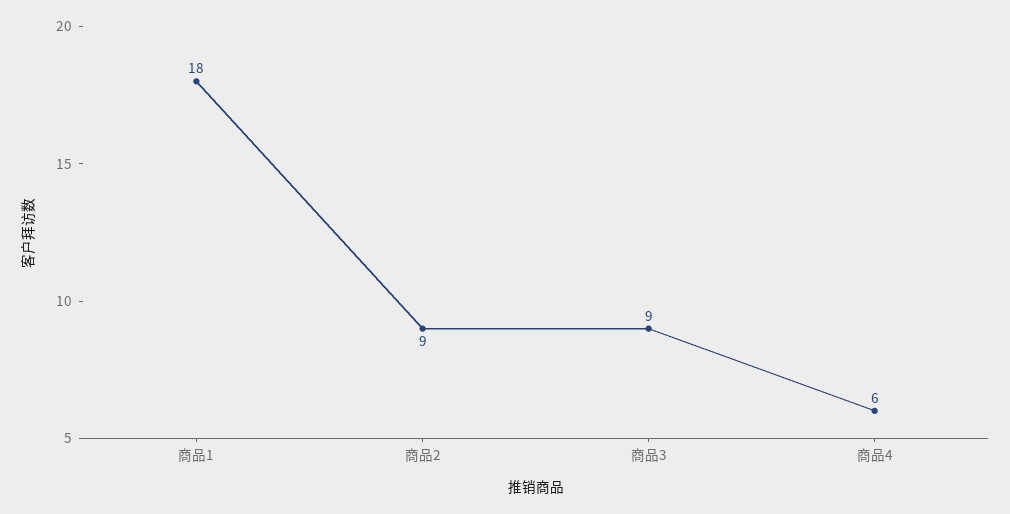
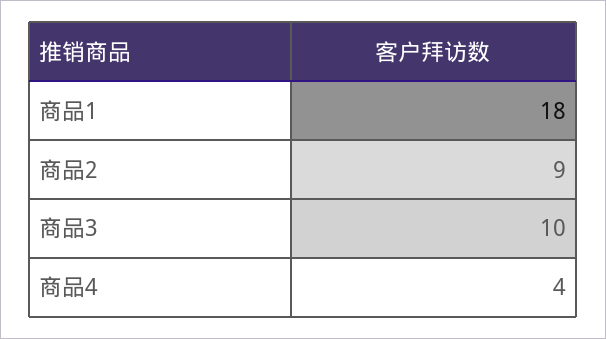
商品3: 9 -> 10
商品4: 6 -> 4

